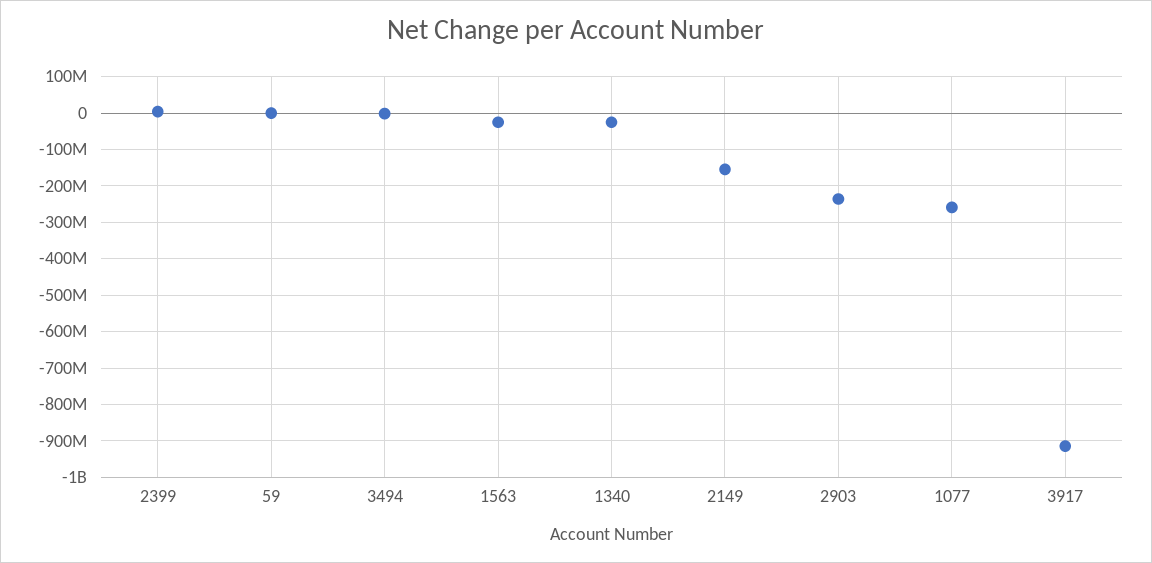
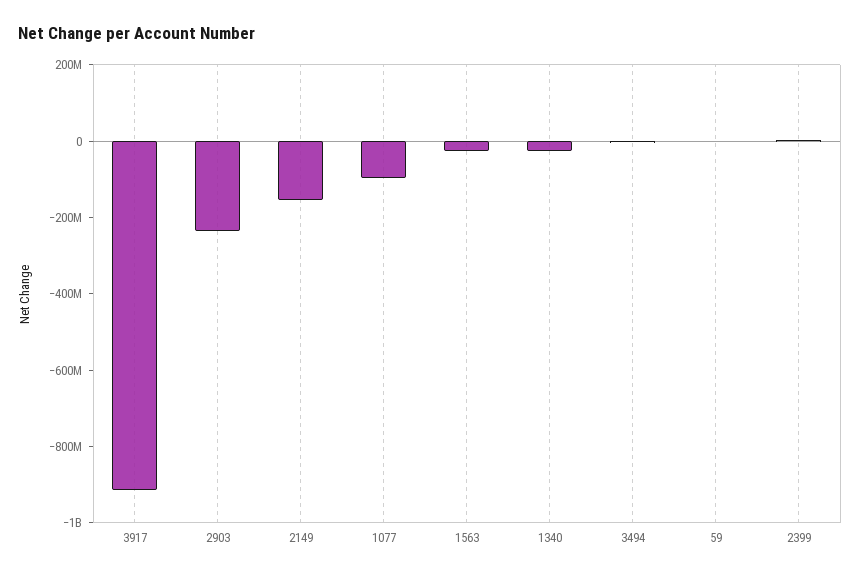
1077: -260000000 -> -100000000

